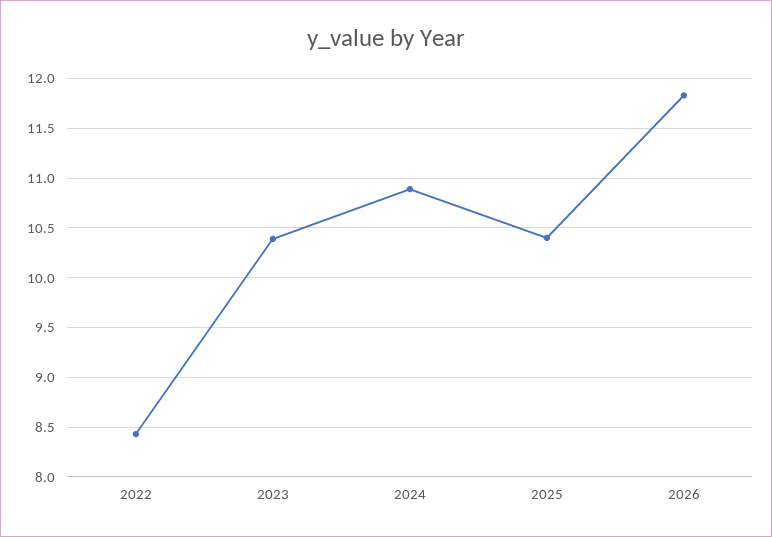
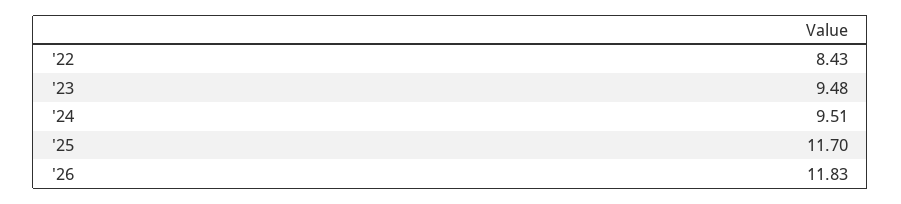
2023: 10.4 -> 9.48
2024: 10.9 -> 9.51
2025: 10.4 -> 11.7

